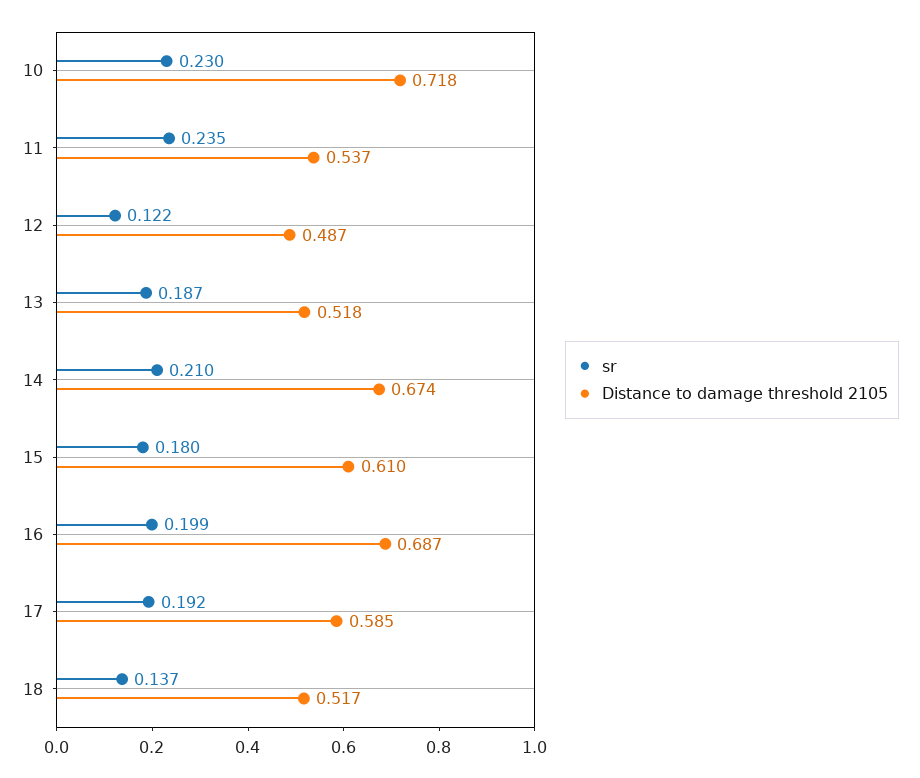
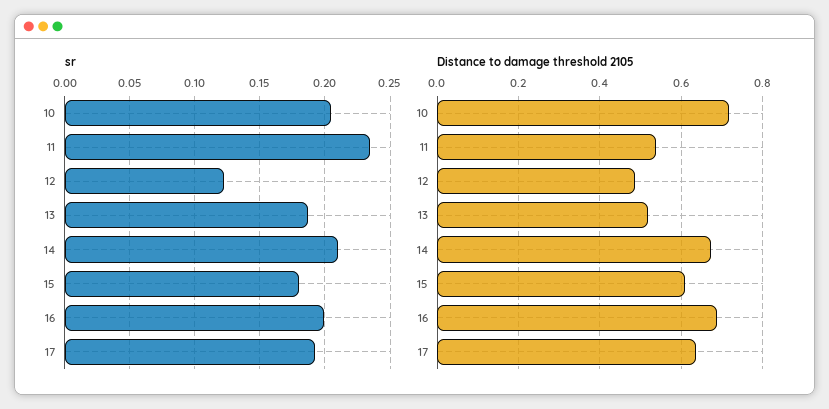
sr, 10: 0.23 -> 0.205
Distance to damage threshold 2105, 17: 0.585 -> 0.64
sr, 18: 0.137 -> none
Distance to damage threshold 2105, 18: 0.517 -> none

